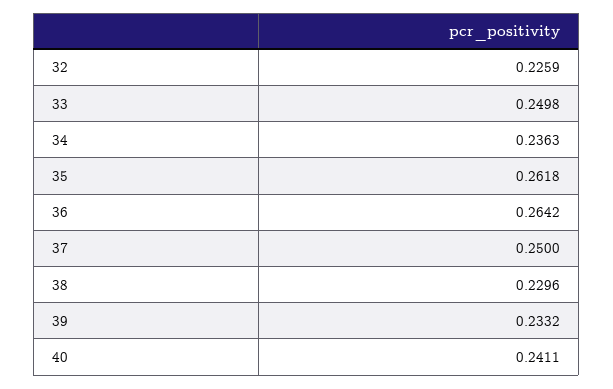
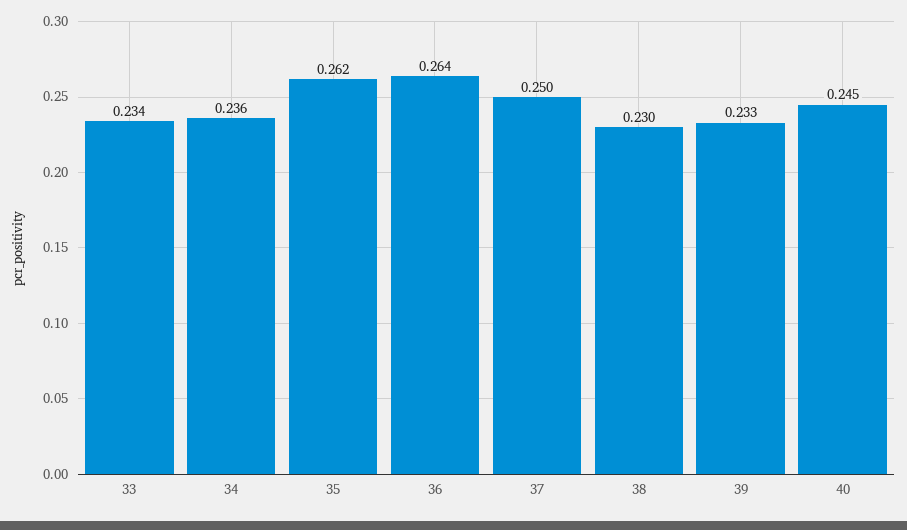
32: 0.2259 -> none
33: 0.2498 -> 0.234
40: 0.2411 -> 0.245

